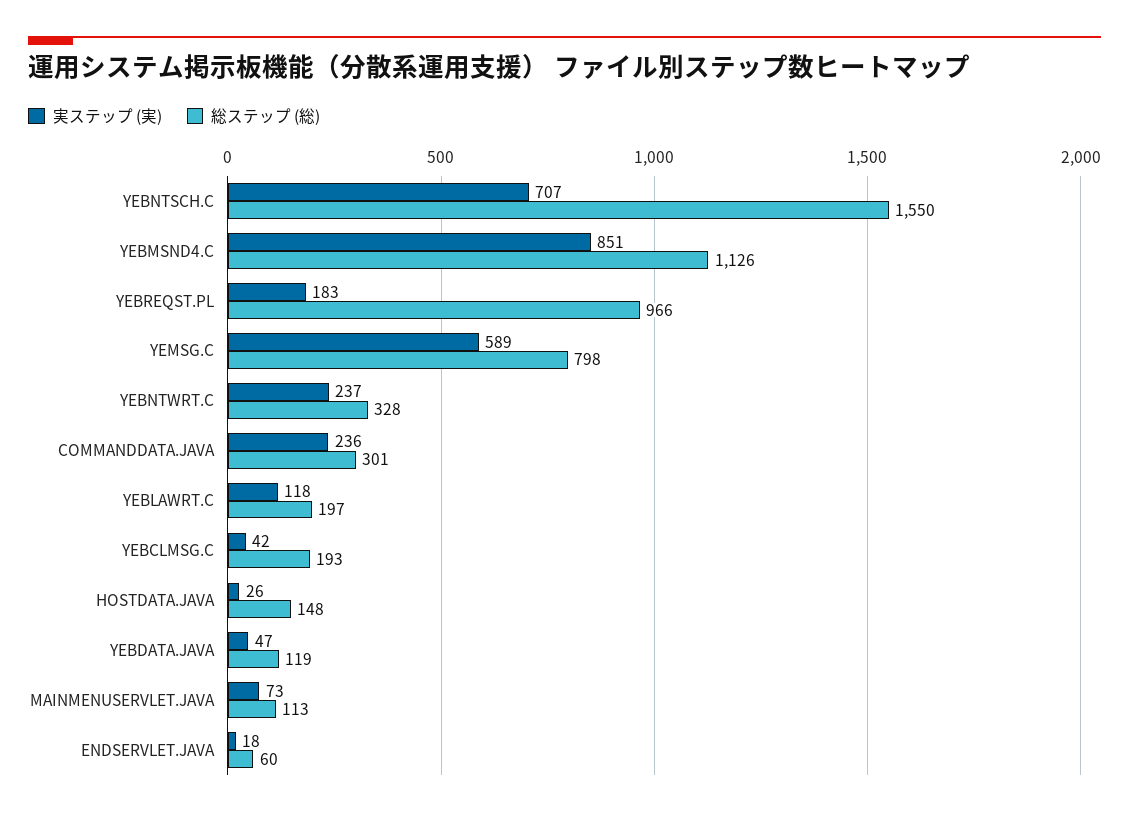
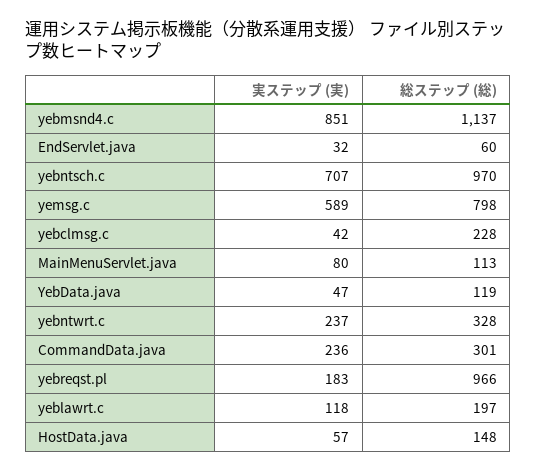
総ステップ (総), YEBNTSCH.C: 1550 -> 970
総ステップ (総), YEBMSND4.C: 1126 -> 1137
総ステップ (総), YEBCLMSG.C: 193 -> 228
実ステップ (実), HOSTDATA.JAVA: 26 -> 57
実ステップ (実), MAINMENUSERVLET.JAVA: 73 -> 80
実ステップ (実), ENDSERVLET.JAVA: 18 -> 32

